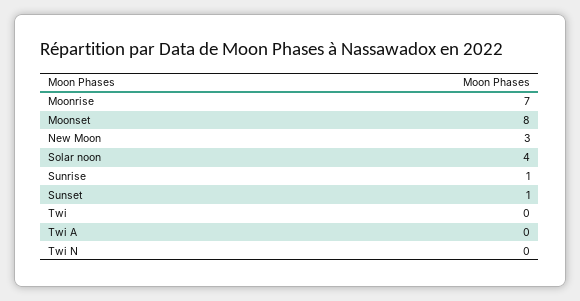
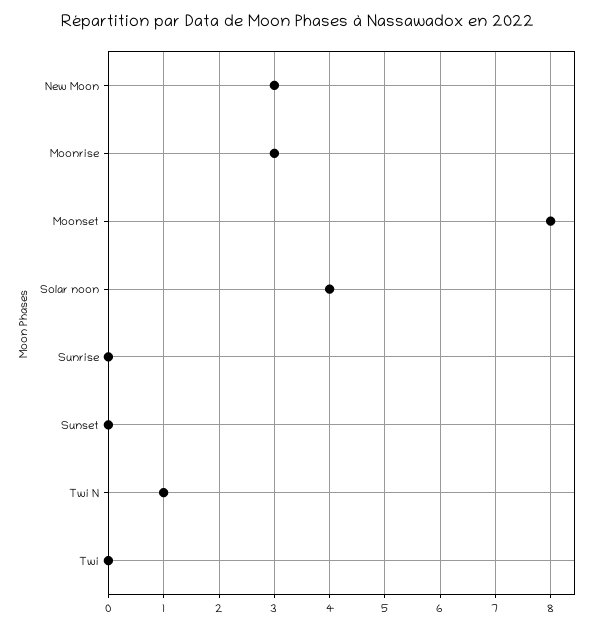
Moonrise: 7 -> 3
Sunrise: 1 -> 0
Sunset: 1 -> 0
Twi A: 0 -> none
Twi N: 0 -> 1

